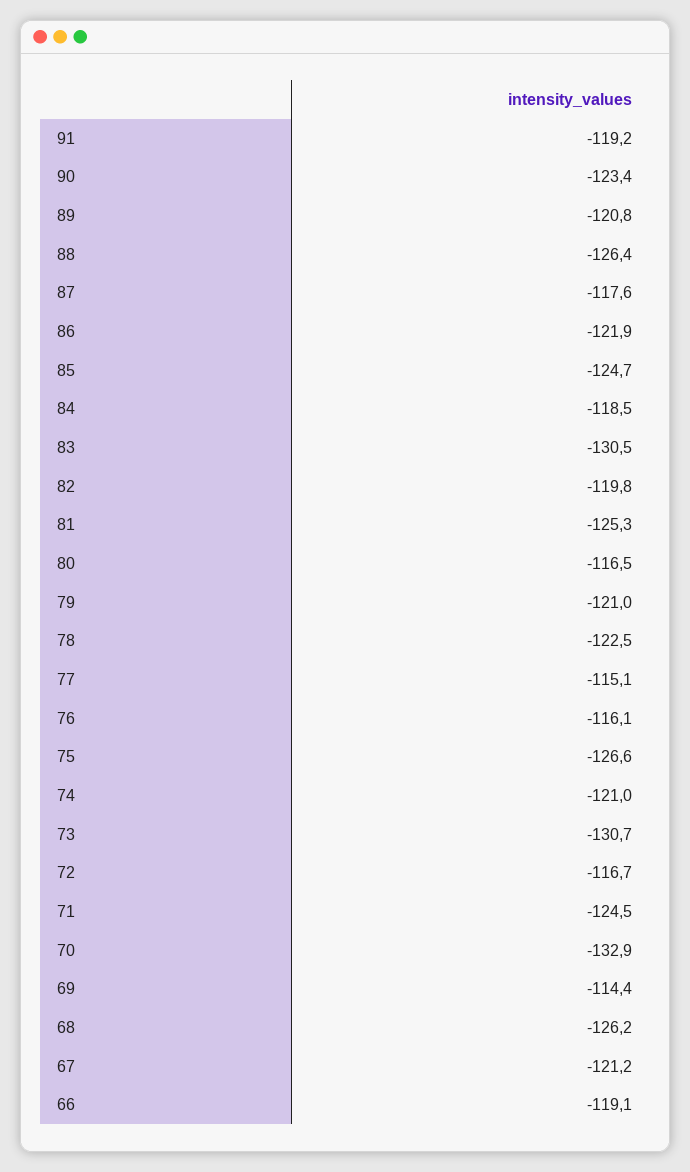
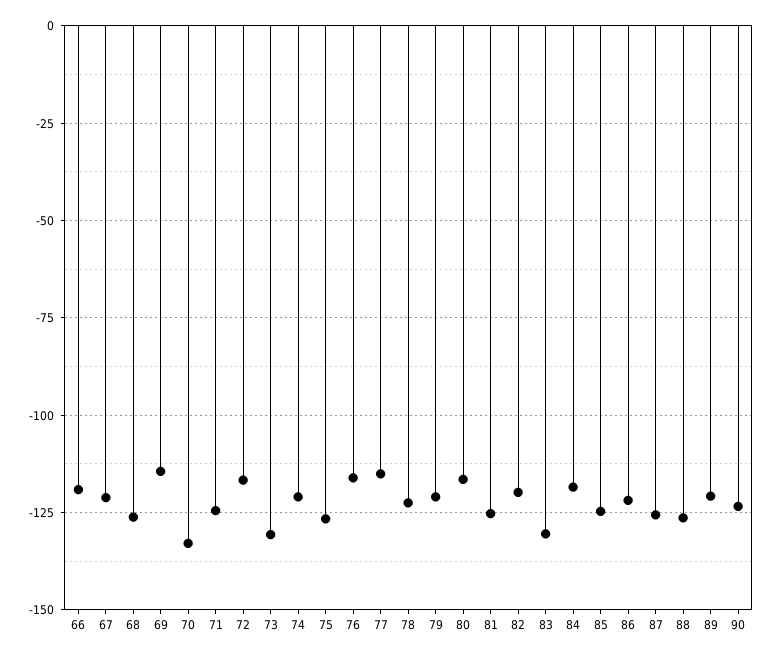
91: -119.2 -> none
87: -117.6 -> -125

